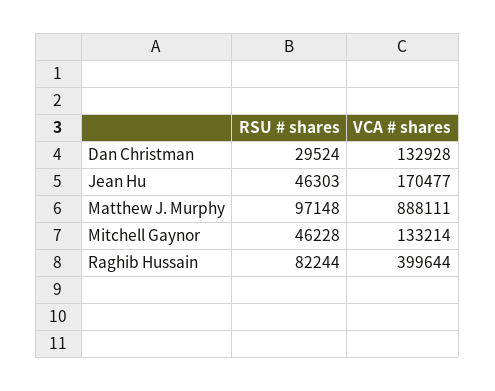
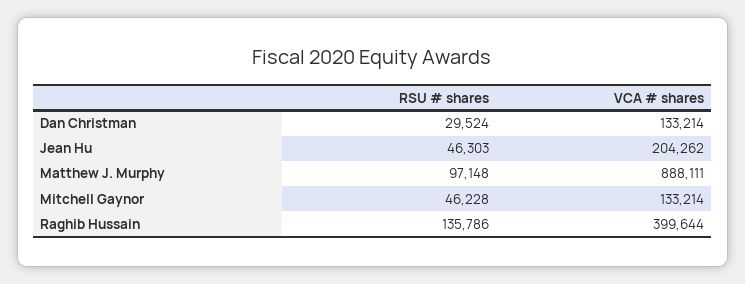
VCA # shares, Dan Christman: 132928 -> 133214
VCA # shares, Jean Hu: 170477 -> 204262
RSU # shares, Raghib Hussain: 82244 -> 135786

